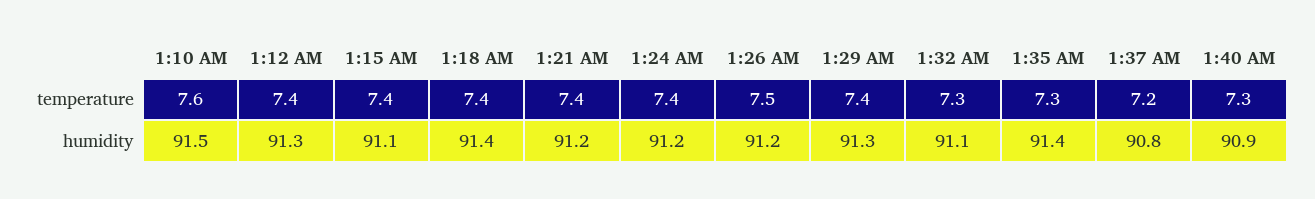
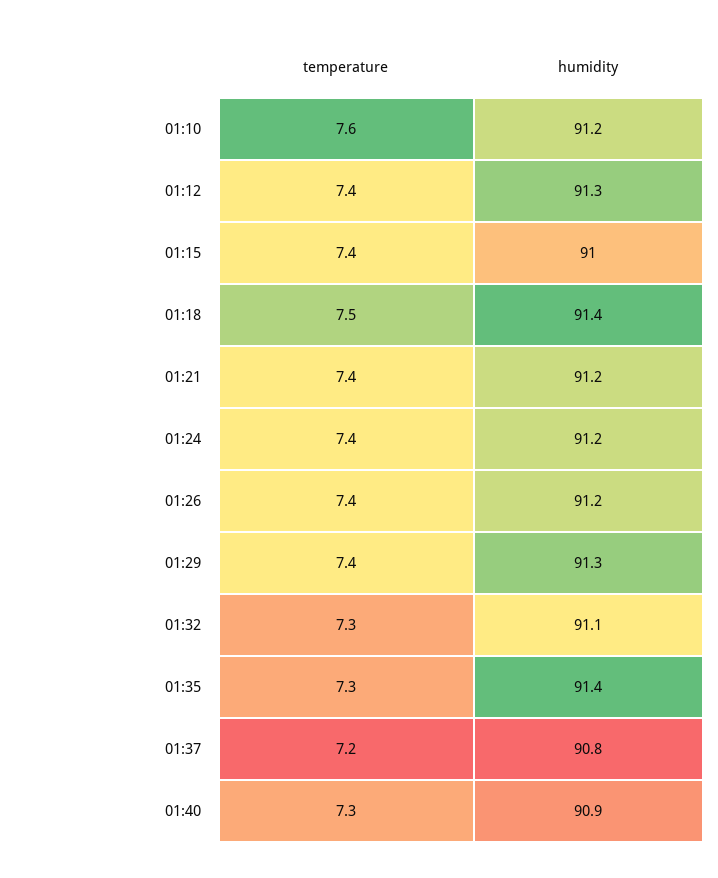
1:18 AM, temperature: 7.4 -> 7.5
1:26 AM, temperature: 7.5 -> 7.4
1:10 AM, humidity: 91.5 -> 91.2
1:15 AM, humidity: 91.1 -> 91

